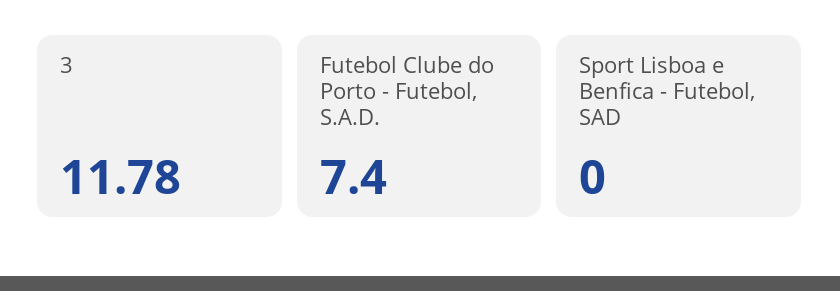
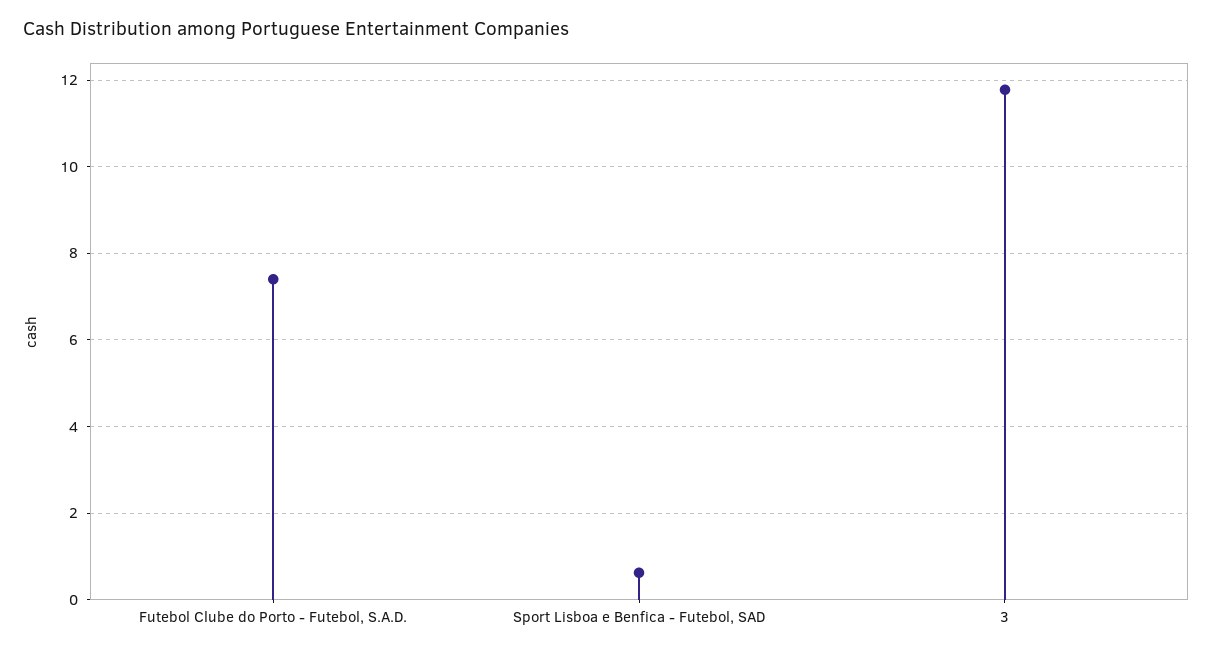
Sport Lisboa e Benfica - Futebol, SAD: 0 -> 0.6

